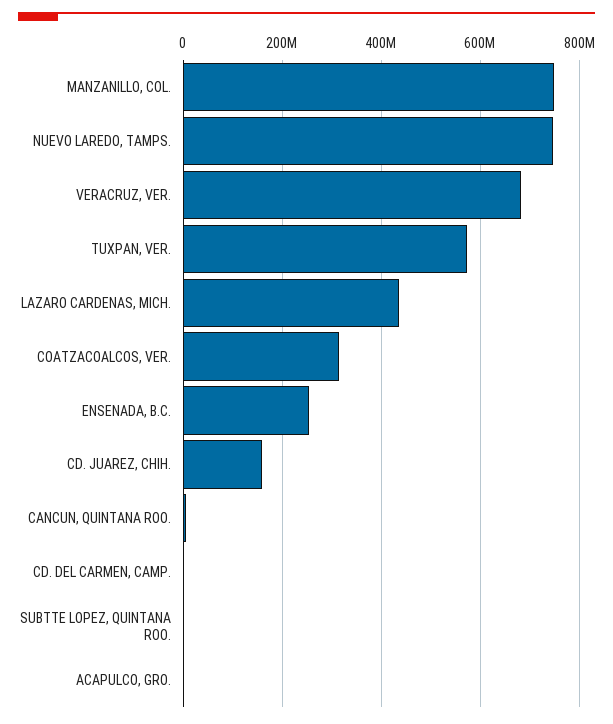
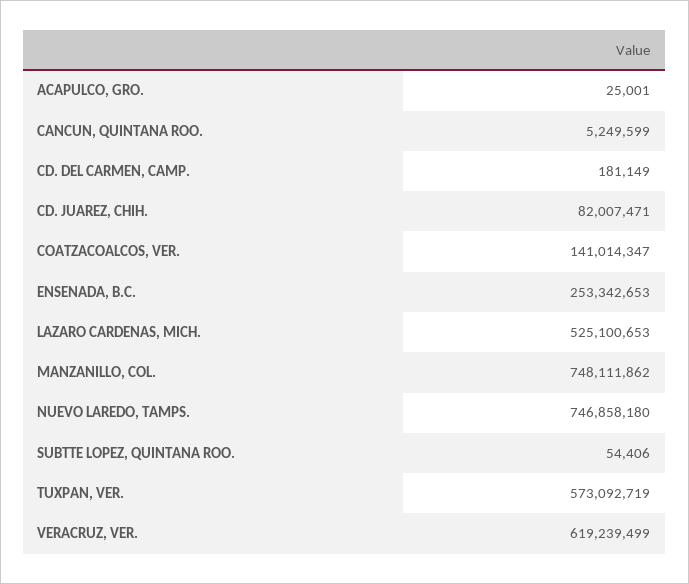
VERACRUZ, VER.: 680000000 -> 619239499
LAZARO CARDENAS, MICH.: 440000000 -> 525100653
COATZACOALCOS, VER.: 320000000 -> 141014347
CD. JUAREZ, CHIH.: 160000000 -> 82007471

